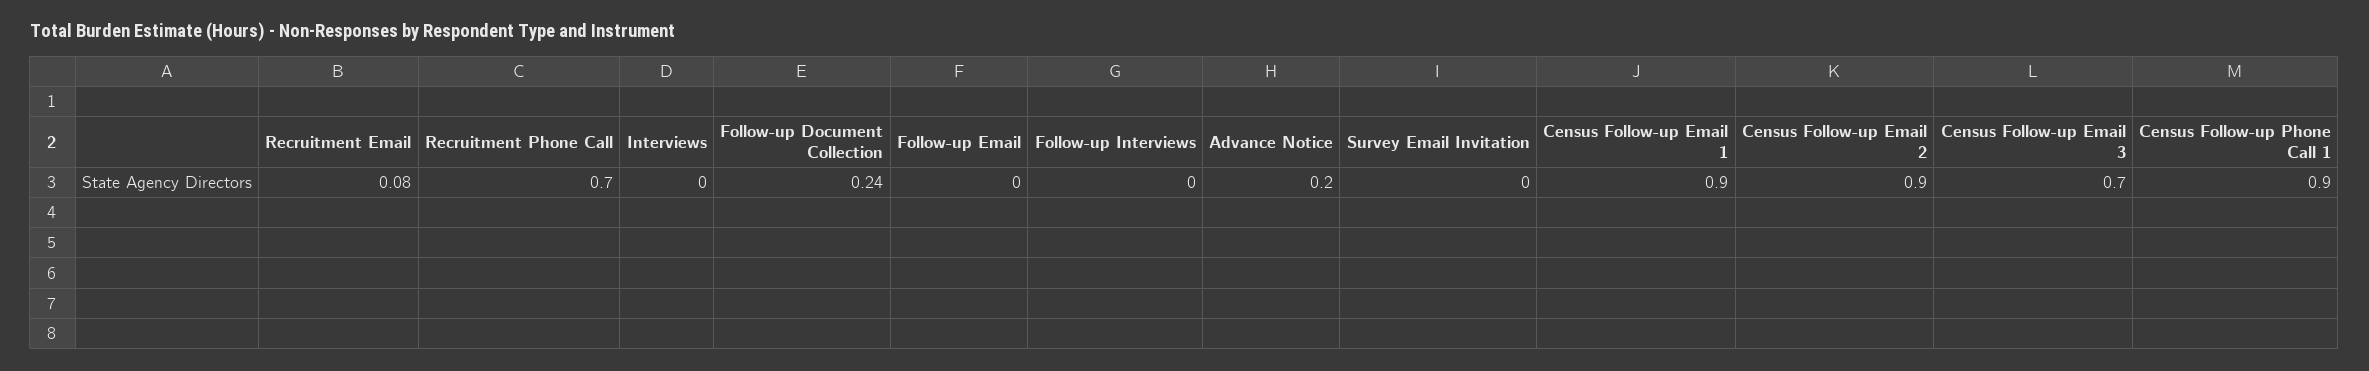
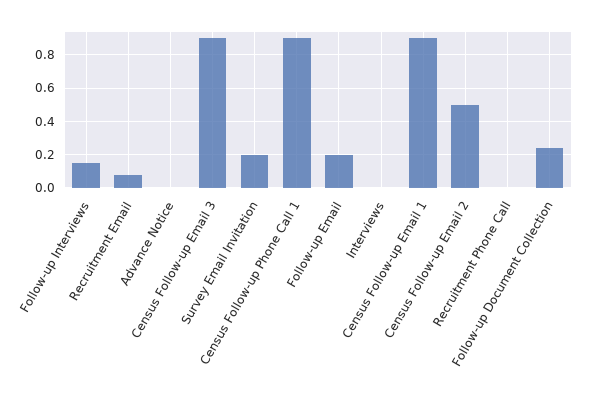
Recruitment Phone Call: 0.7 -> 0
Follow-up Email: 0 -> 0.2
Follow-up Interviews: 0 -> 0.15
Advance Notice: 0.2 -> 0
Survey Email Invitation: 0 -> 0.2
Census Follow-up Email 2: 0.9 -> 0.5
Census Follow-up Email 3: 0.7 -> 0.9

